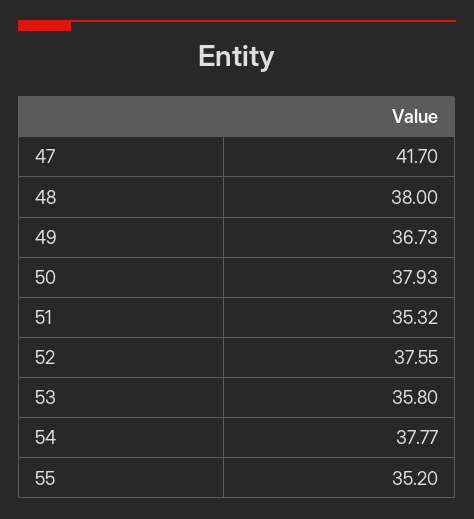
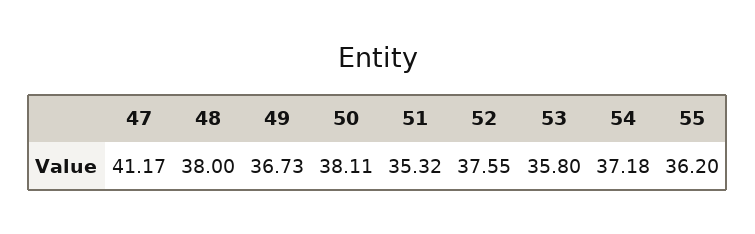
47: 41.7 -> 41.17
50: 37.93 -> 38.11
54: 37.77 -> 37.18
55: 35.2 -> 36.2

